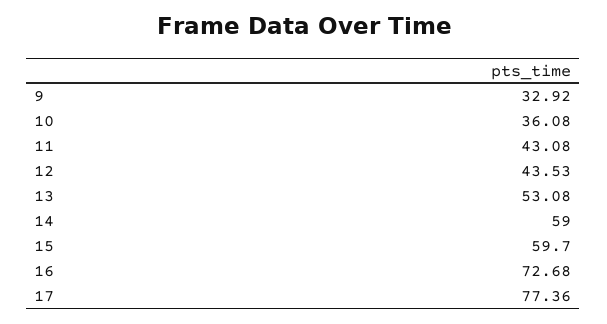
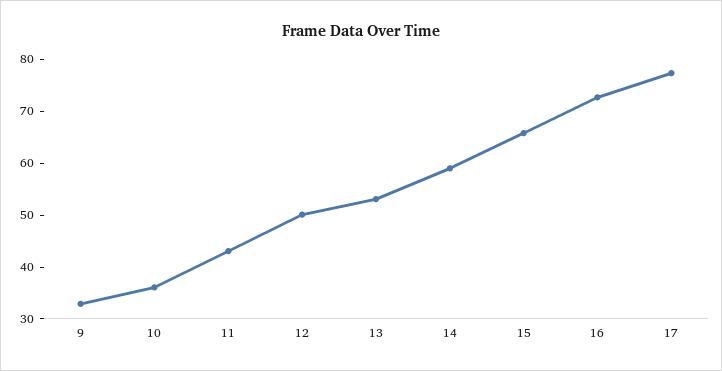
12: 43.53 -> 50
15: 59.7 -> 66

